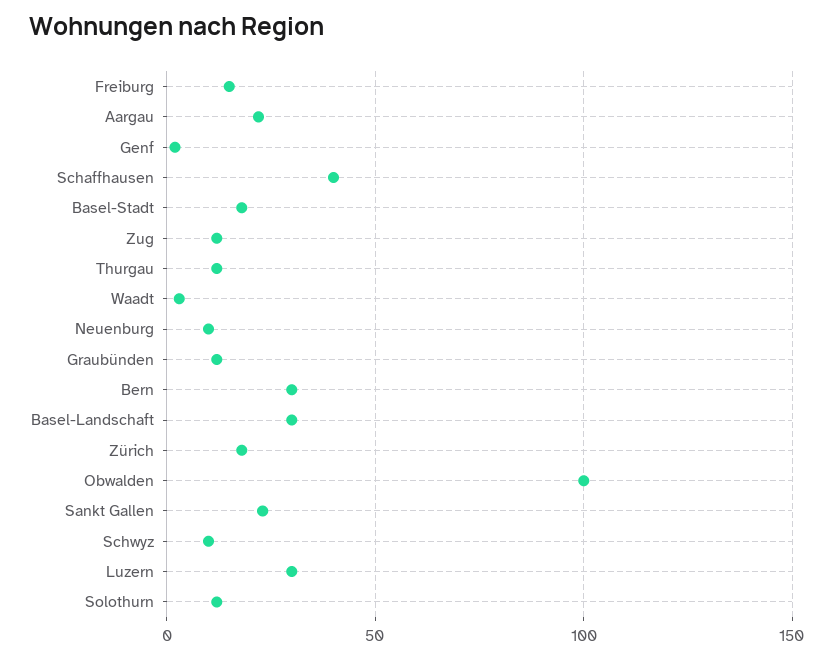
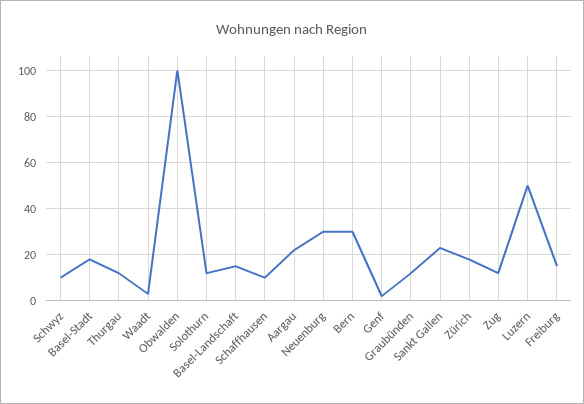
Schaffhausen: 40 -> 10
Neuenburg: 10 -> 30
Basel-Landschaft: 30 -> 15
Luzern: 30 -> 50

